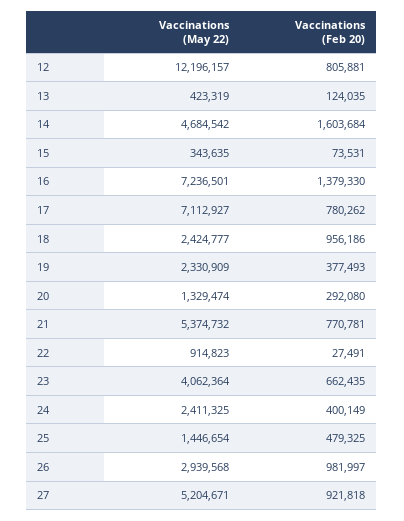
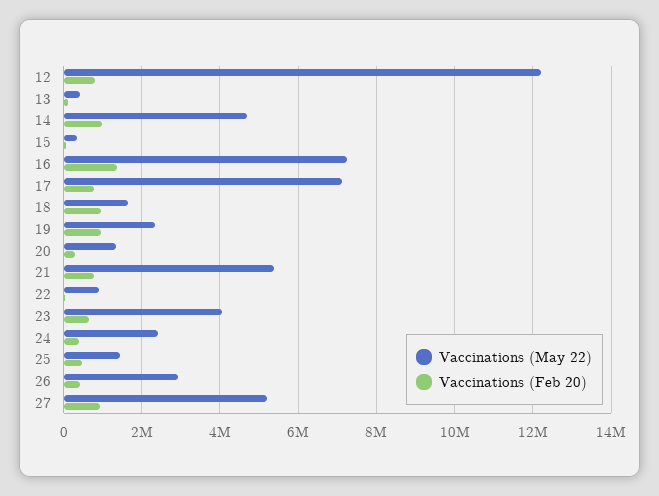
Vaccinations (Feb 20), 14: 1603684 -> 1000000
Vaccinations (May 22), 18: 2424777 -> 1600000
Vaccinations (Feb 20), 19: 377493 -> 1000000
Vaccinations (Feb 20), 26: 981997 -> 400000

